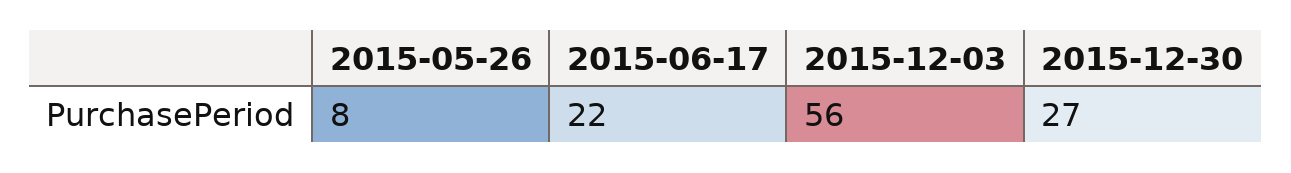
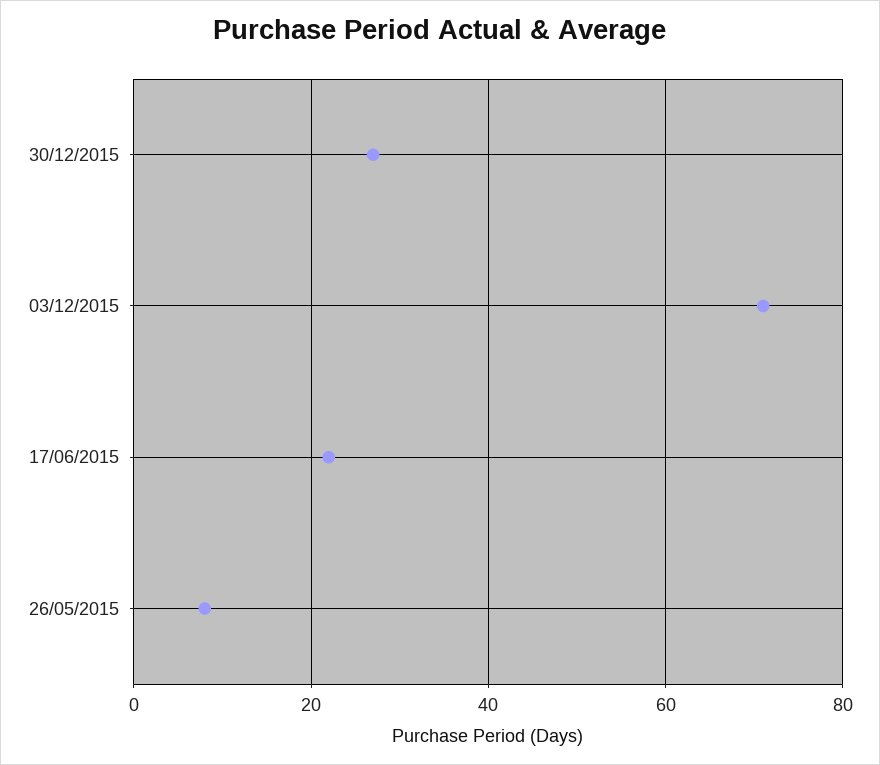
2015-12-03: 56 -> 70

